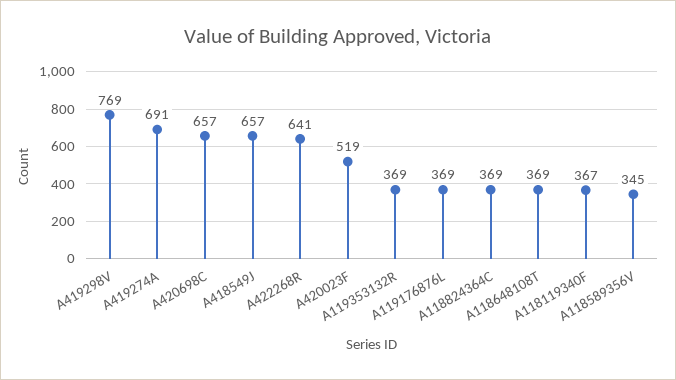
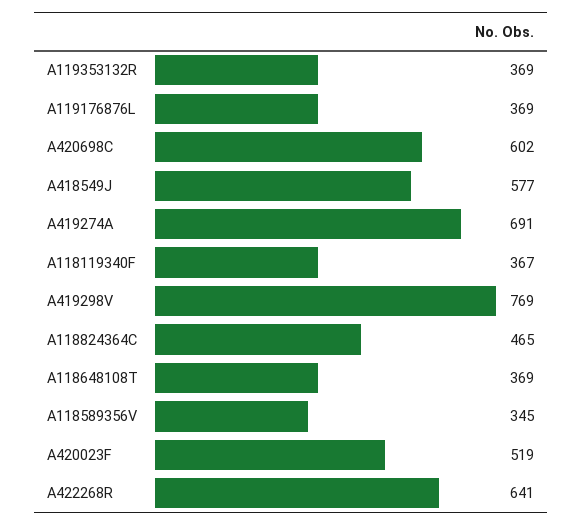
A420698C: 657 -> 602
A418549J: 657 -> 577
A118824364C: 369 -> 465

